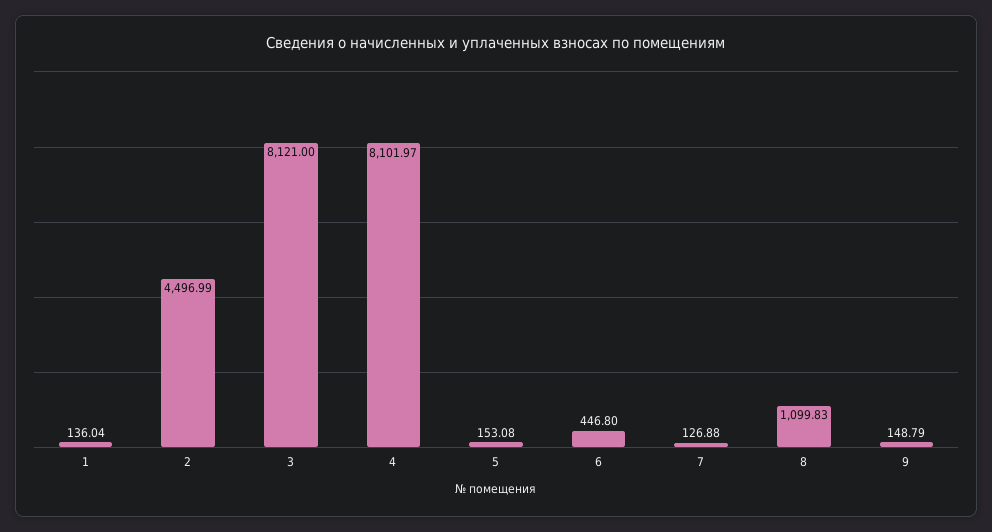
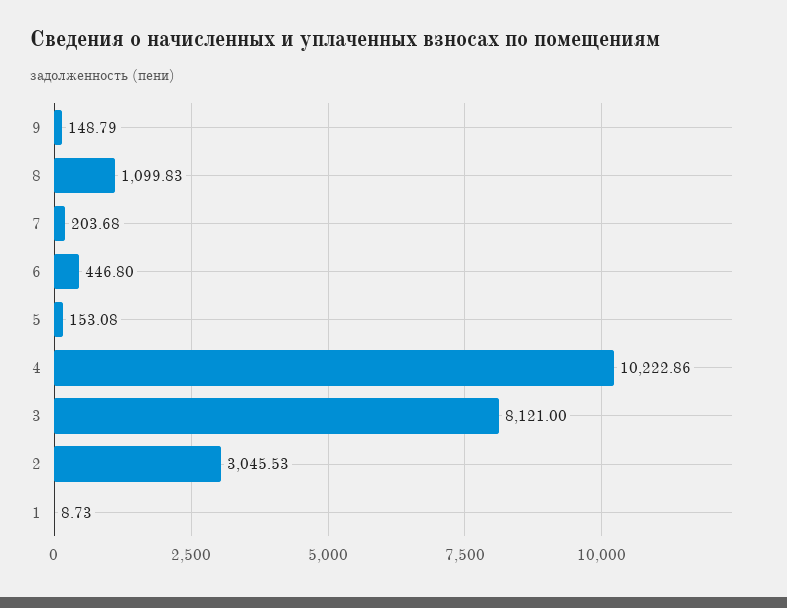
1: 136.04 -> 8.73
2: 4496.99 -> 3045.53
4: 8101.97 -> 10222.86
7: 126.88 -> 203.68

